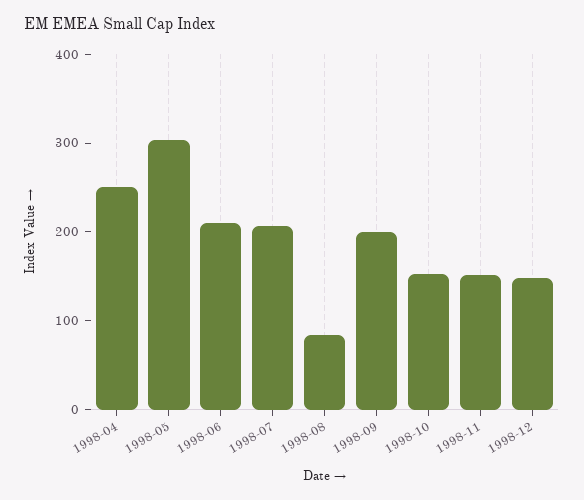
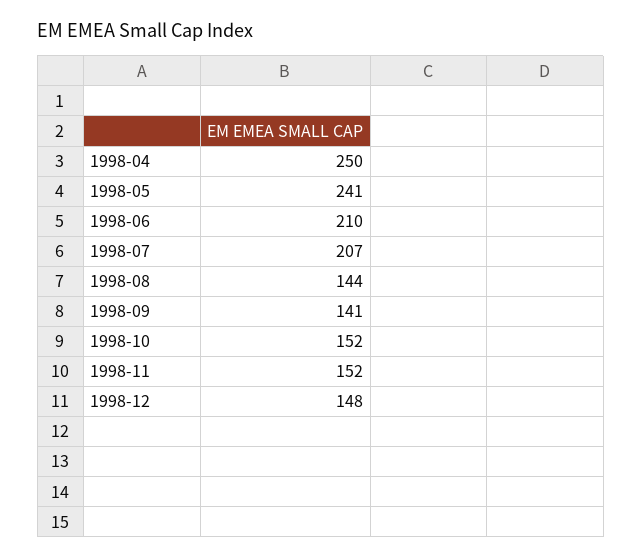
1998-05: 300 -> 241
1998-08: 80 -> 144
1998-09: 200 -> 141

